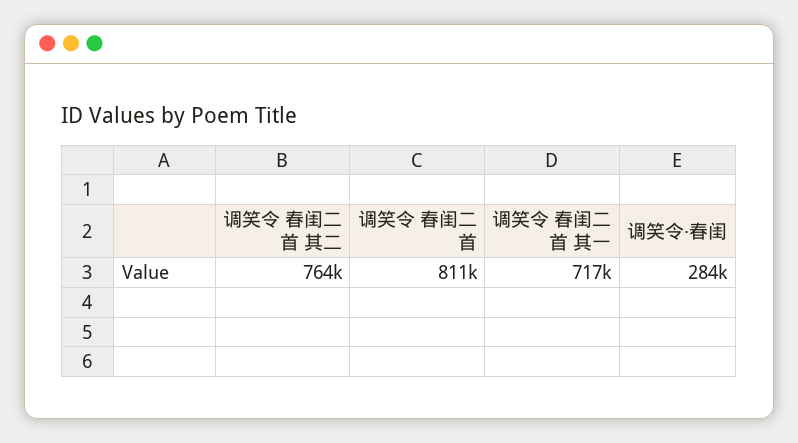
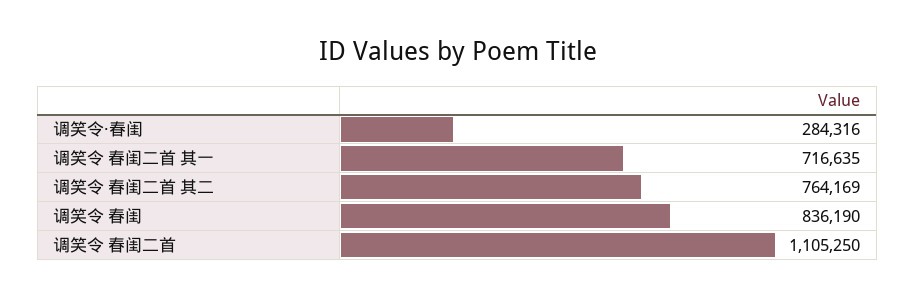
调笑令 春闺二首: 811000 -> 1105250
调笑令 春闺: none -> 836190

